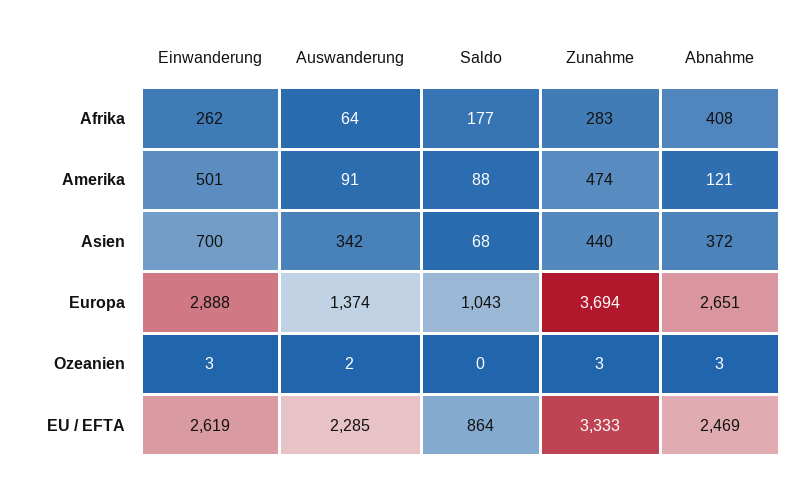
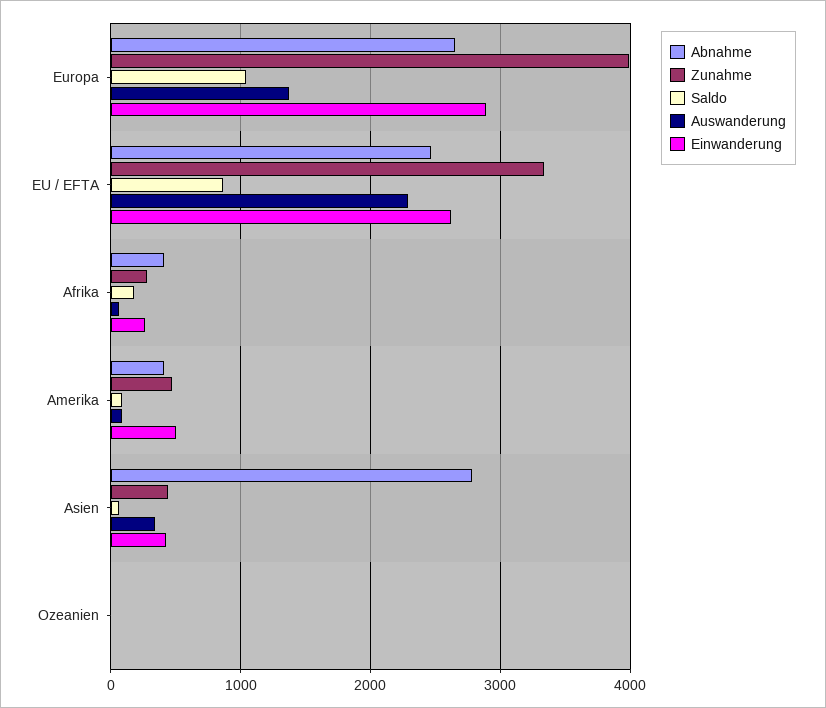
Abnahme, Amerika: 121 -> 400
Einwanderung, Asien: 700 -> 400
Abnahme, Asien: 372 -> 2800
Zunahme, Europa: 3694 -> 4000

